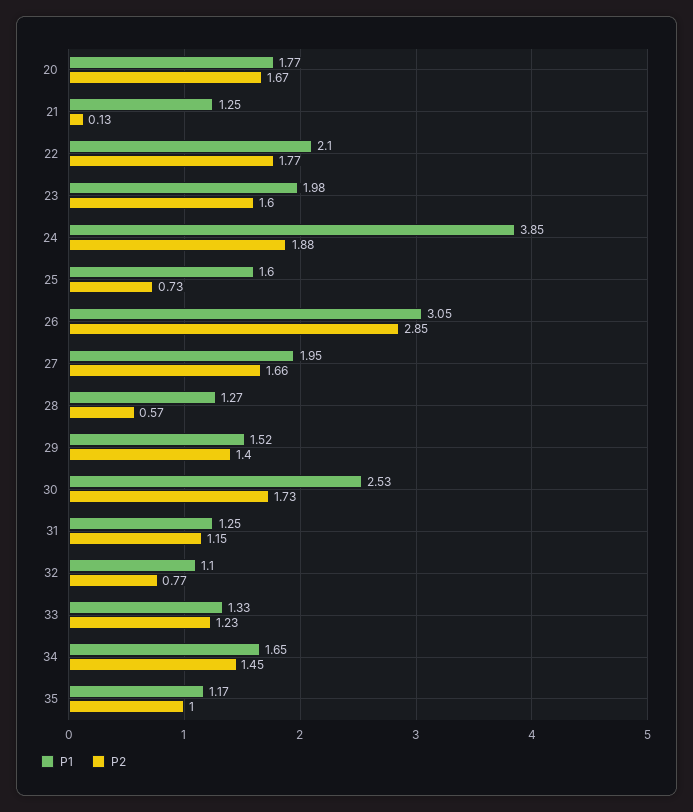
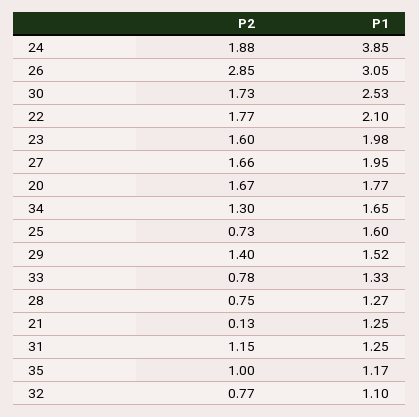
P2, 28: 0.57 -> 0.75
P2, 33: 1.23 -> 0.78
P2, 34: 1.45 -> 1.3

